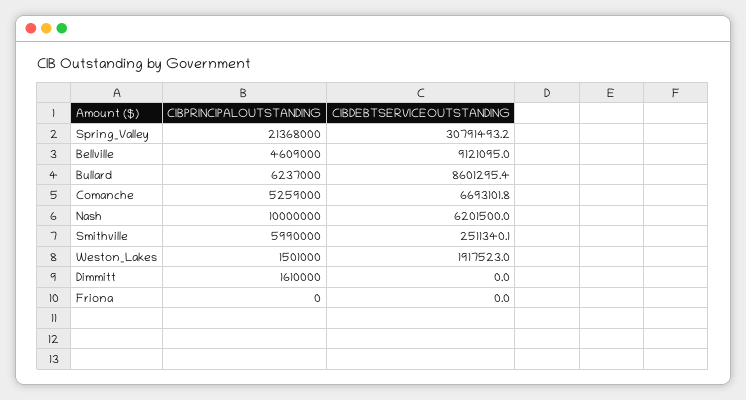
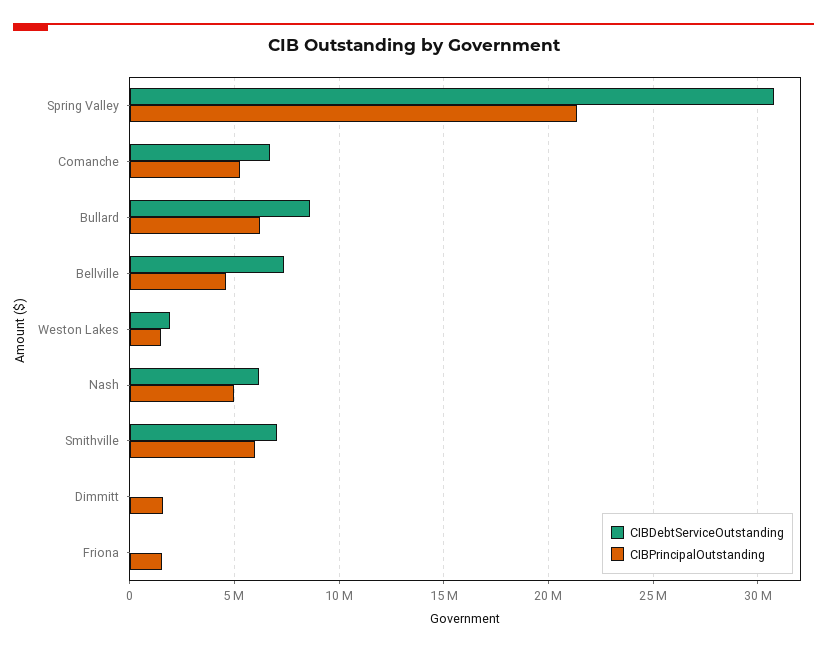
CIBDEBTSERVICEOUTSTANDING, Bellville: 9121095 -> 7500000
CIBPRINCIPALOUTSTANDING, Nash: 10000000 -> 5000000
CIBDEBTSERVICEOUTSTANDING, Smithville: 2511340.1 -> 7000000
CIBPRINCIPALOUTSTANDING, Friona: 0 -> 1500000

